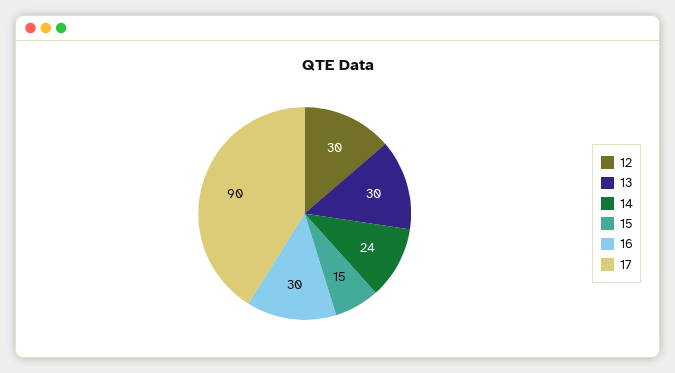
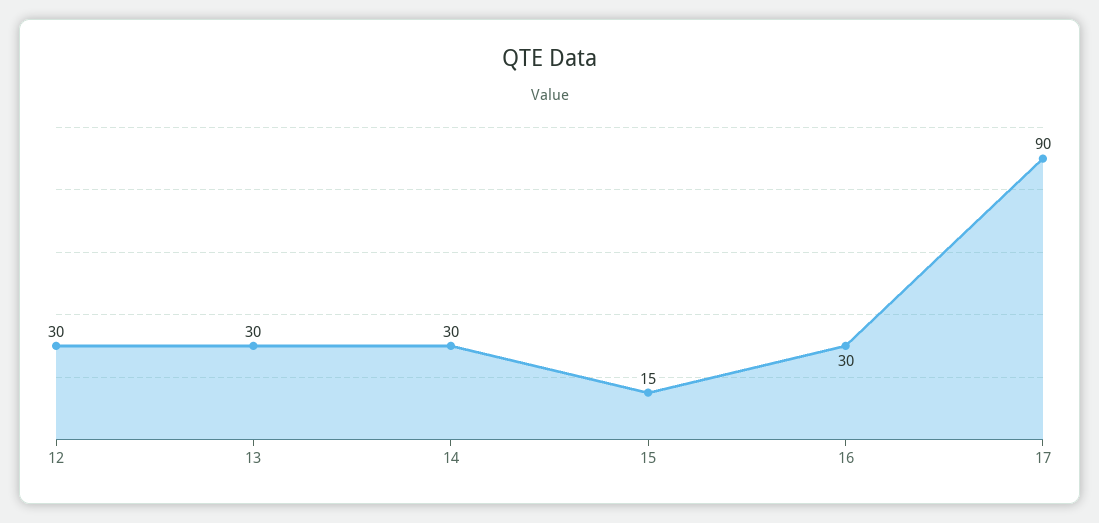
14: 24 -> 30

